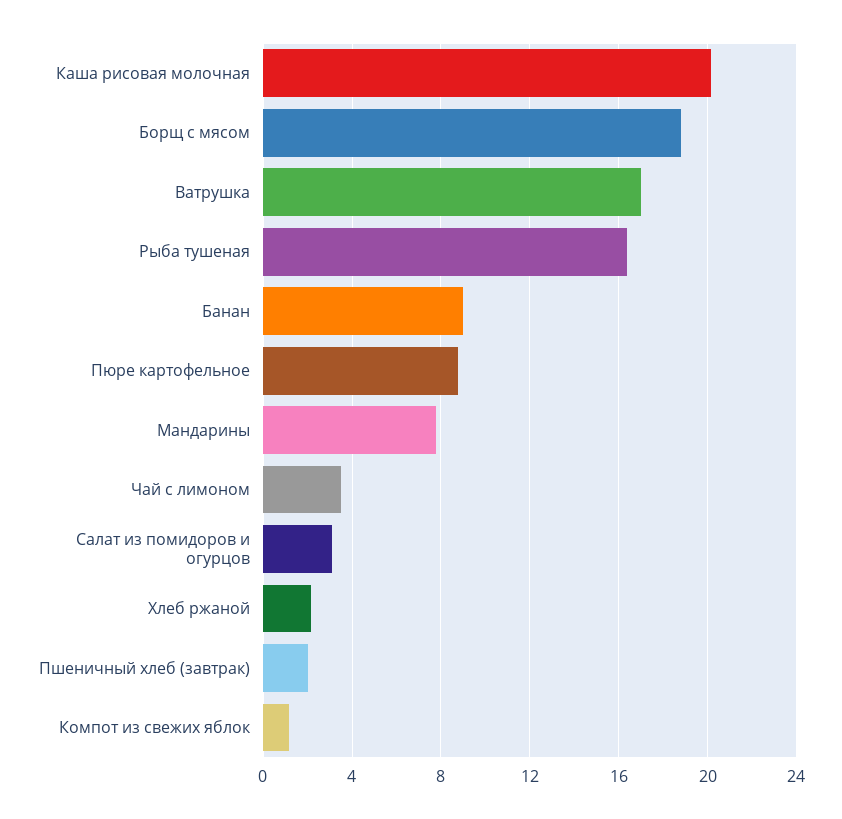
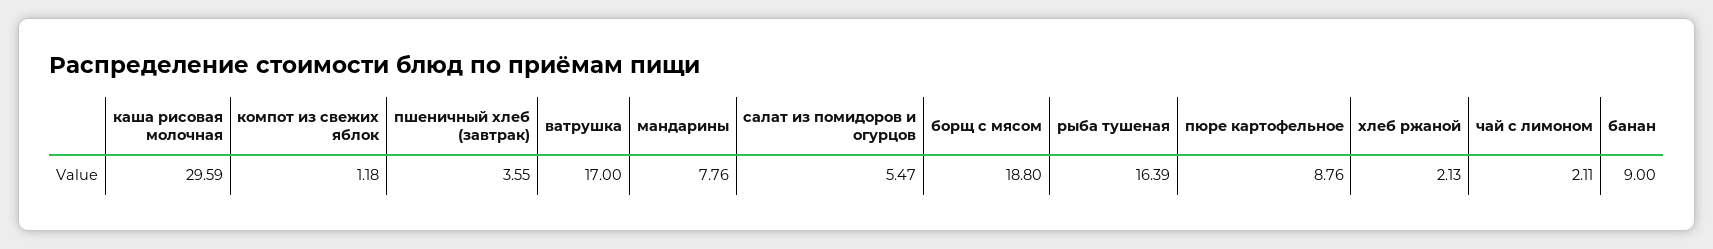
Каша рисовая молочная: 20 -> 29.59
Чай с лимоном: 3.5 -> 2.11
Салат из помидоров и огурцов: 3 -> 5.47
Пшеничный хлеб (завтрак): 2 -> 3.55

